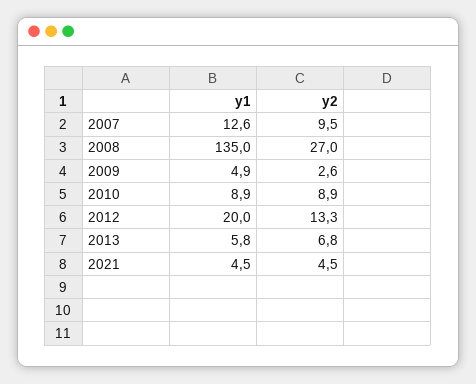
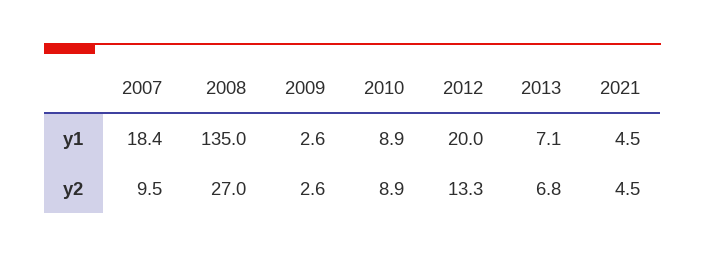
y1, 2007: 12.6 -> 18.4
y1, 2009: 4.9 -> 2.6
y1, 2013: 5.8 -> 7.1

